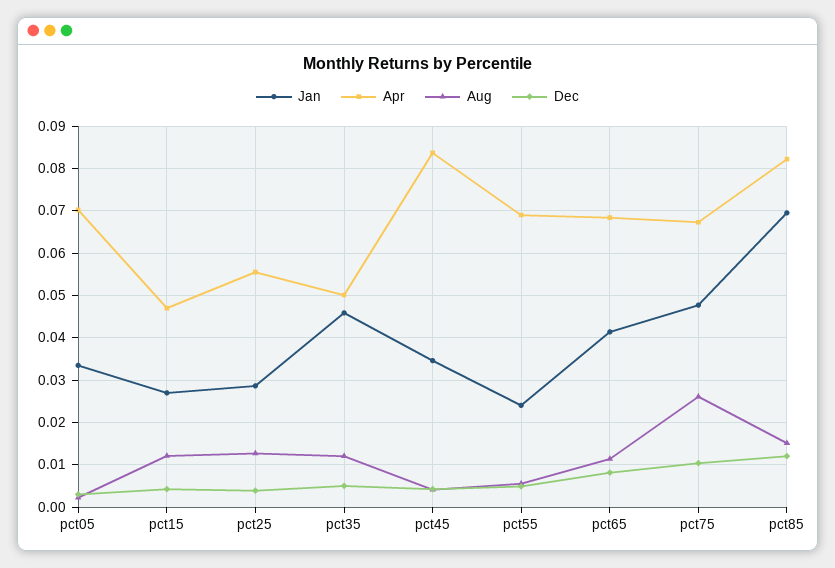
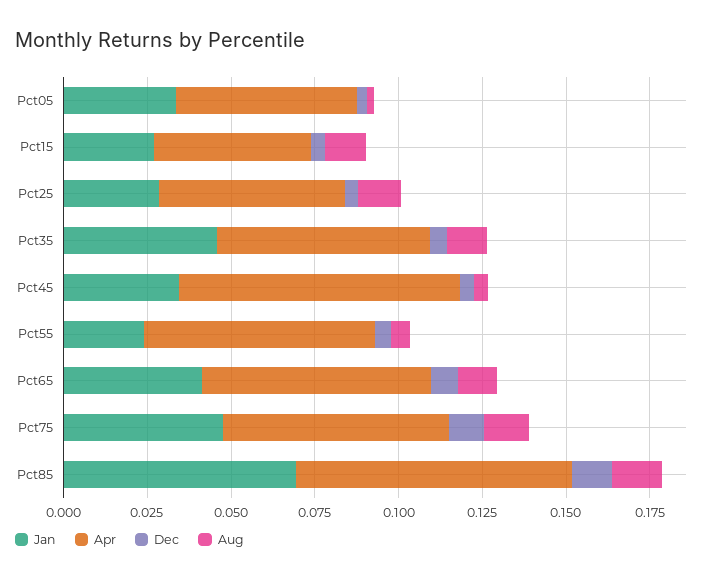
Apr, pct05: 0.07 -> 0.055
Apr, pct35: 0.05 -> 0.065
Aug, pct75: 0.026 -> 0.015

